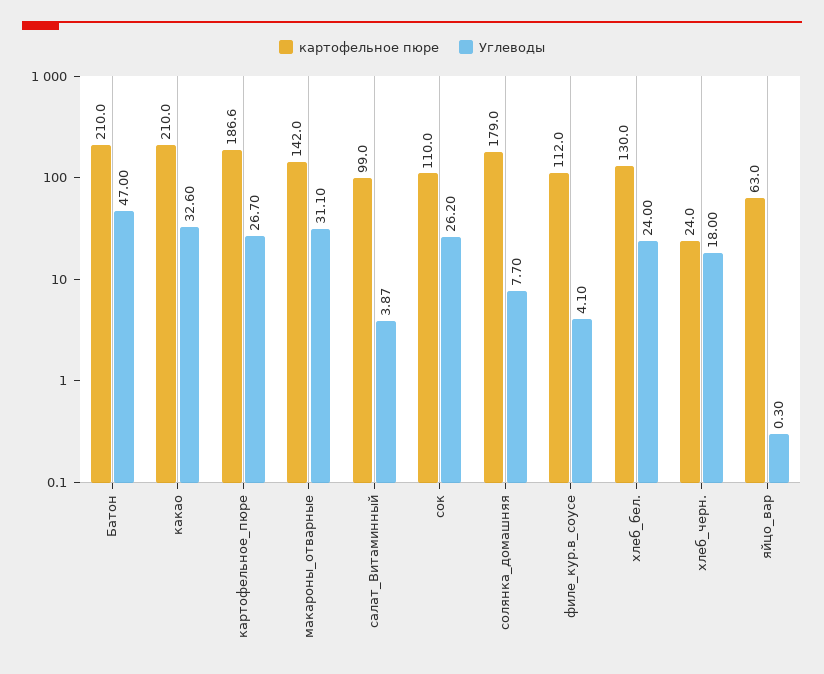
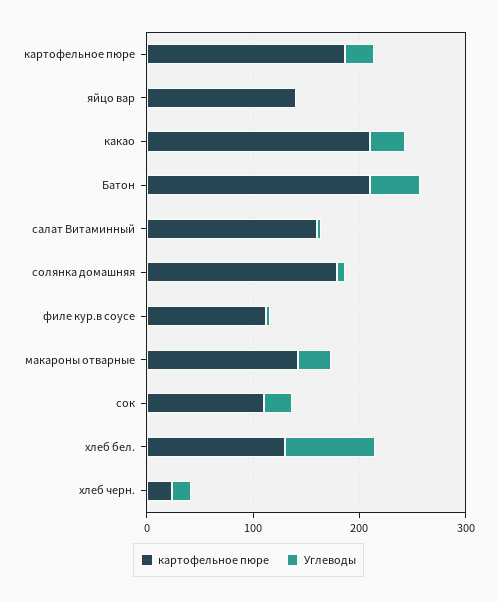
картофельное пюре, салат_Витаминный: 99 -> 160
Углеводы, хлеб_бел.: 24 -> 80
картофельное пюре, яйцо_вар: 63 -> 140

